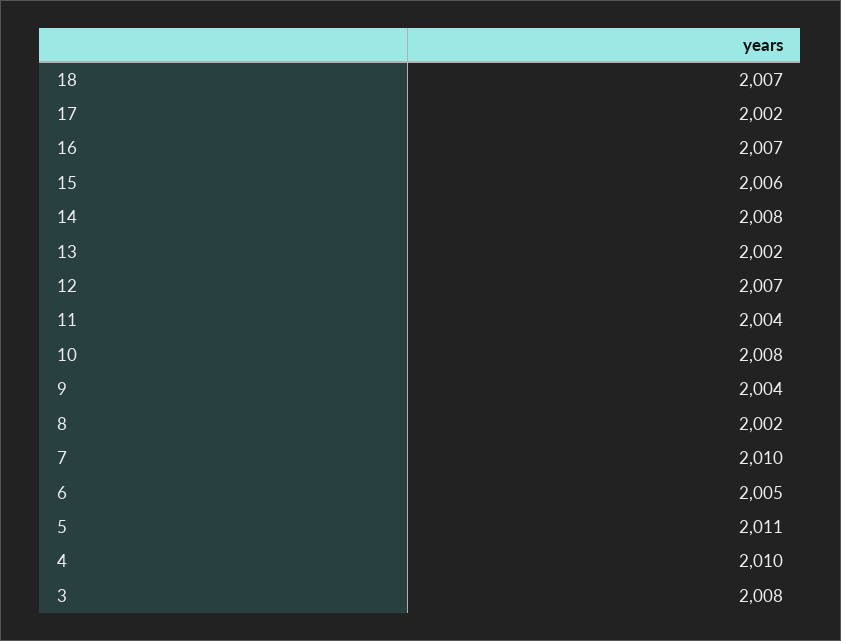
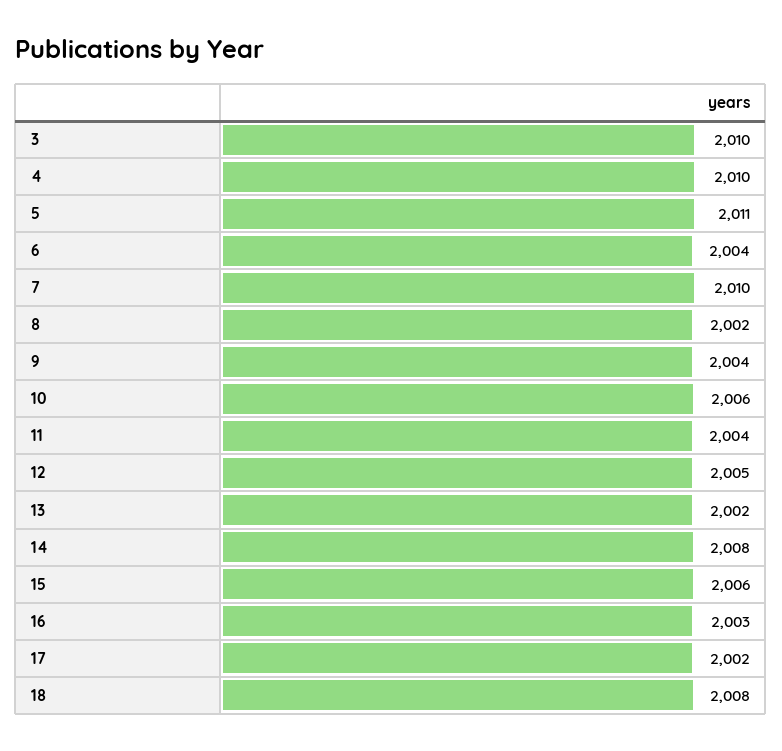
18: 2007 -> 2008
16: 2007 -> 2003
12: 2007 -> 2005
10: 2008 -> 2006
6: 2005 -> 2004
3: 2008 -> 2010

